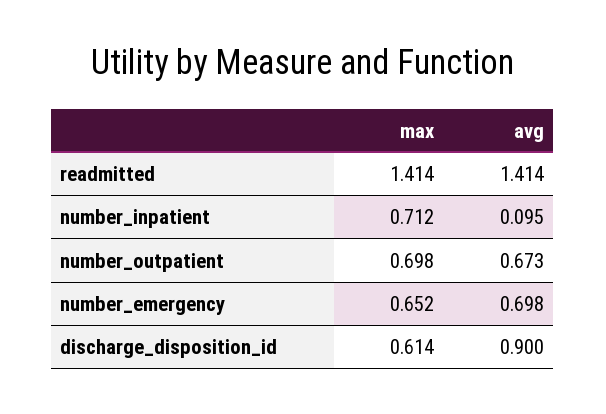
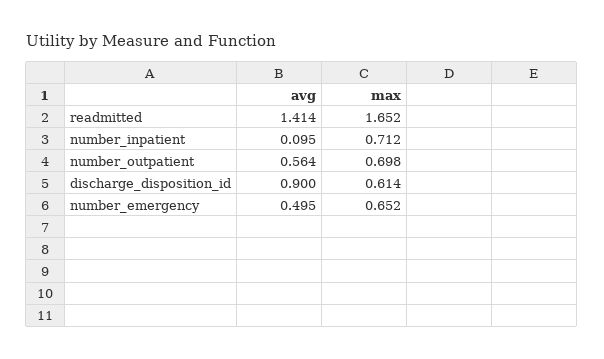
max, readmitted: 1.414 -> 1.652
avg, number_outpatient: 0.673 -> 0.564
avg, number_emergency: 0.698 -> 0.495

